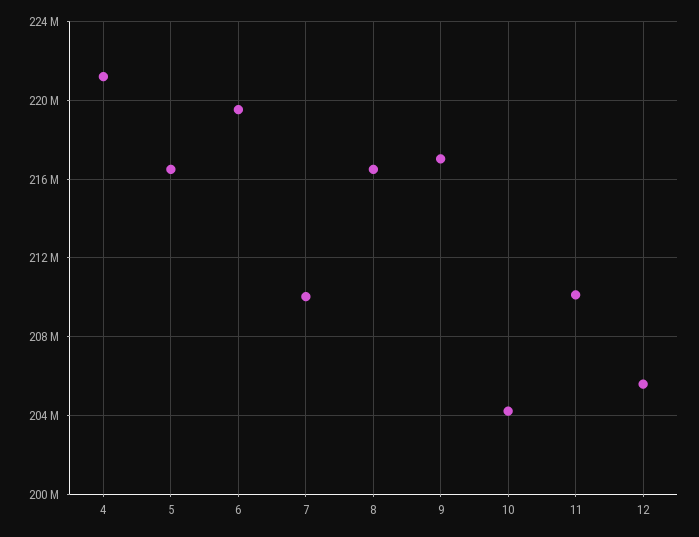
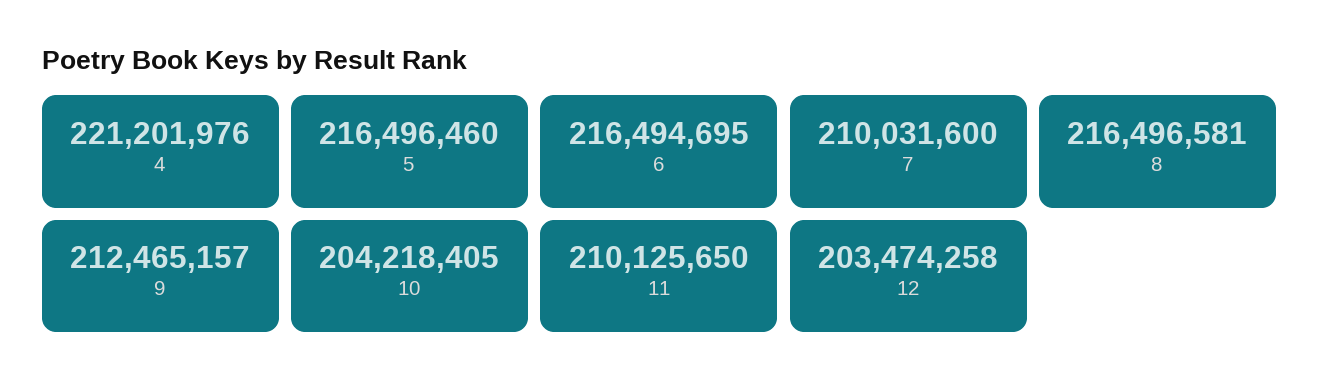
6: 219500000 -> 216494695
9: 217000000 -> 212465157
12: 205500000 -> 203474258

